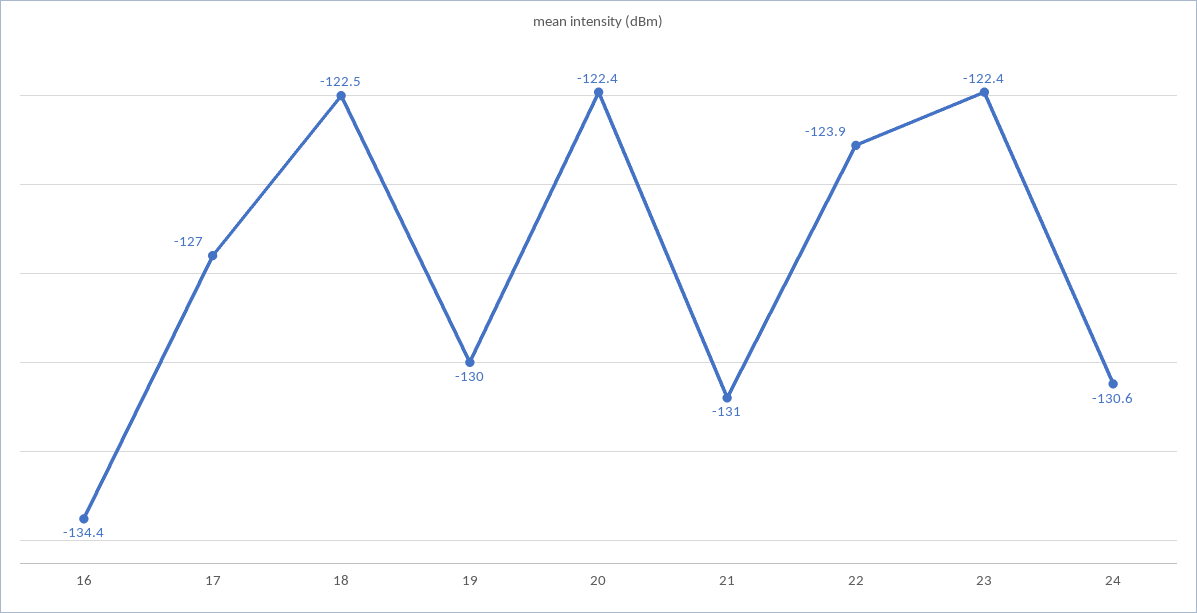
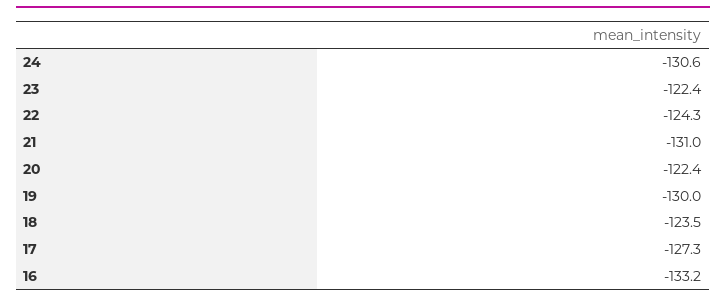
16: -134.4 -> -133.2
17: -127 -> -127.3
18: -122.5 -> -123.5
22: -123.9 -> -124.3

